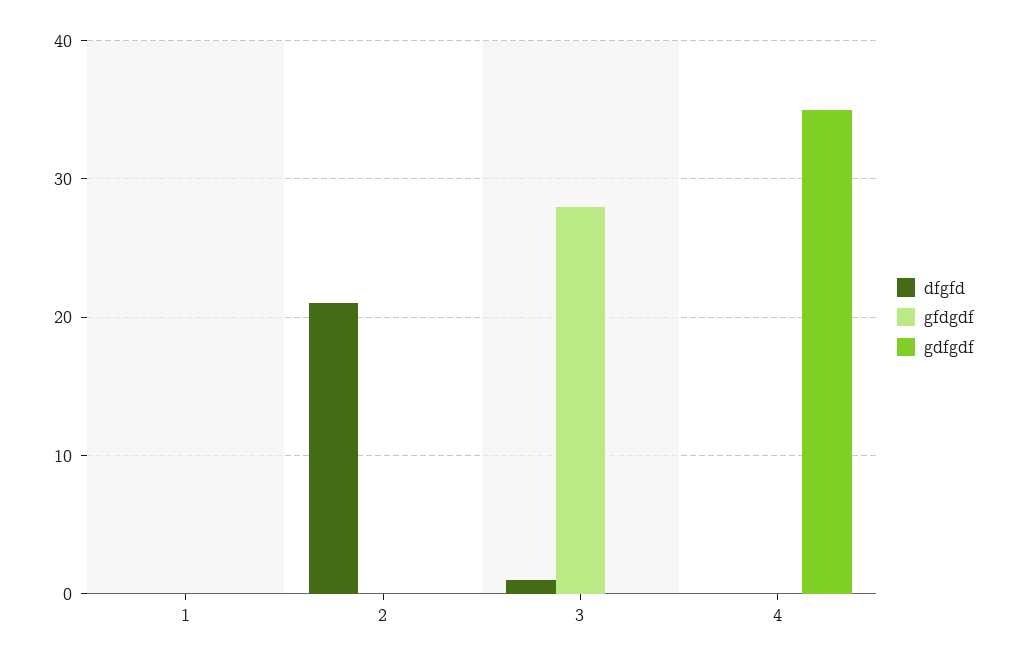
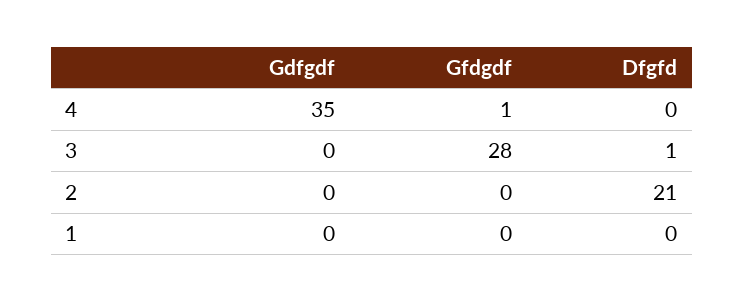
gfdgdf, 4: 0 -> 1

